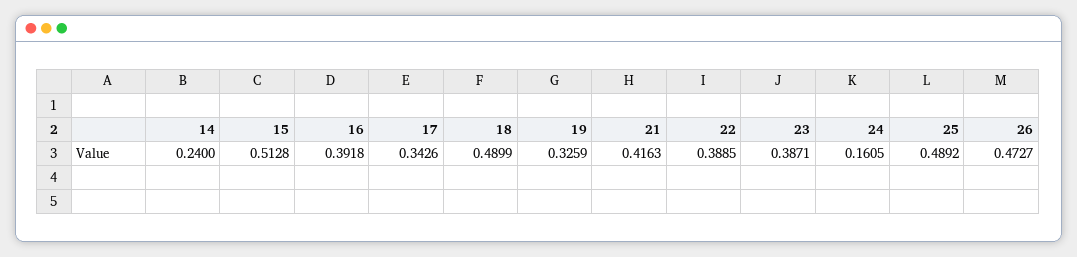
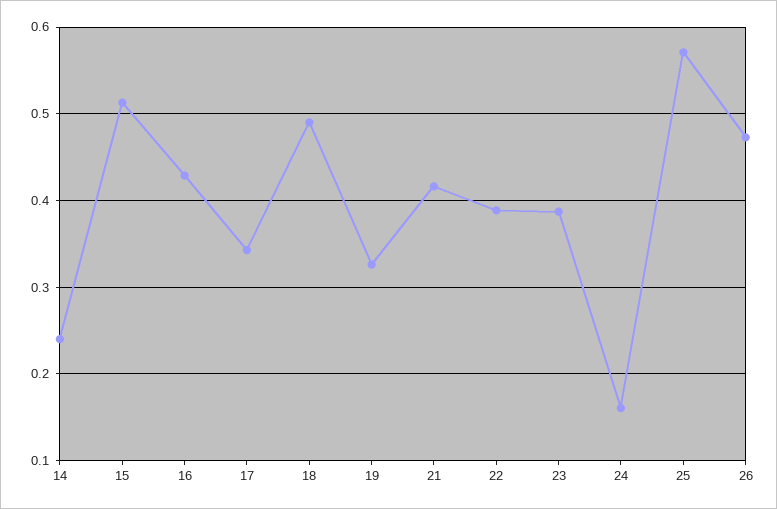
16: 0.3918 -> 0.43
25: 0.4892 -> 0.57

